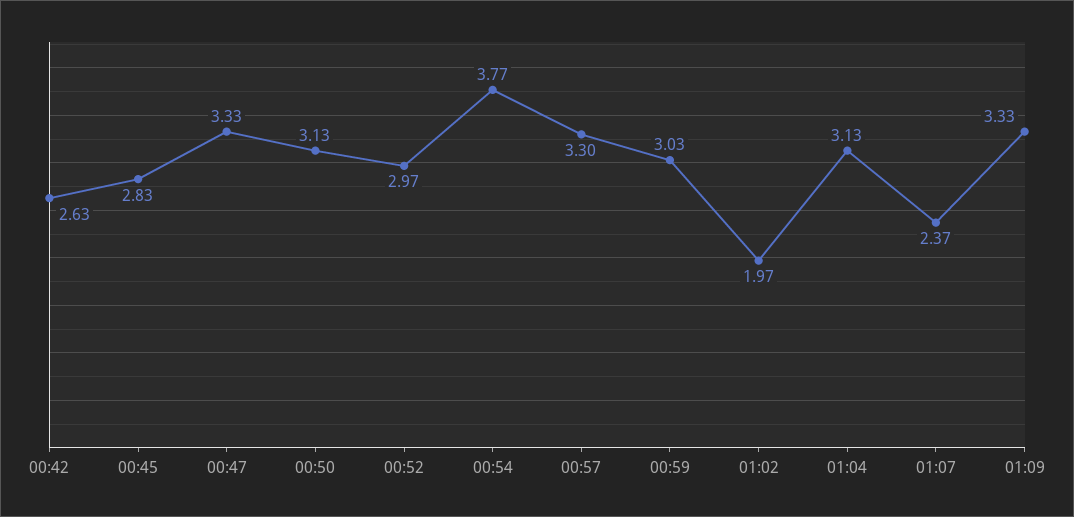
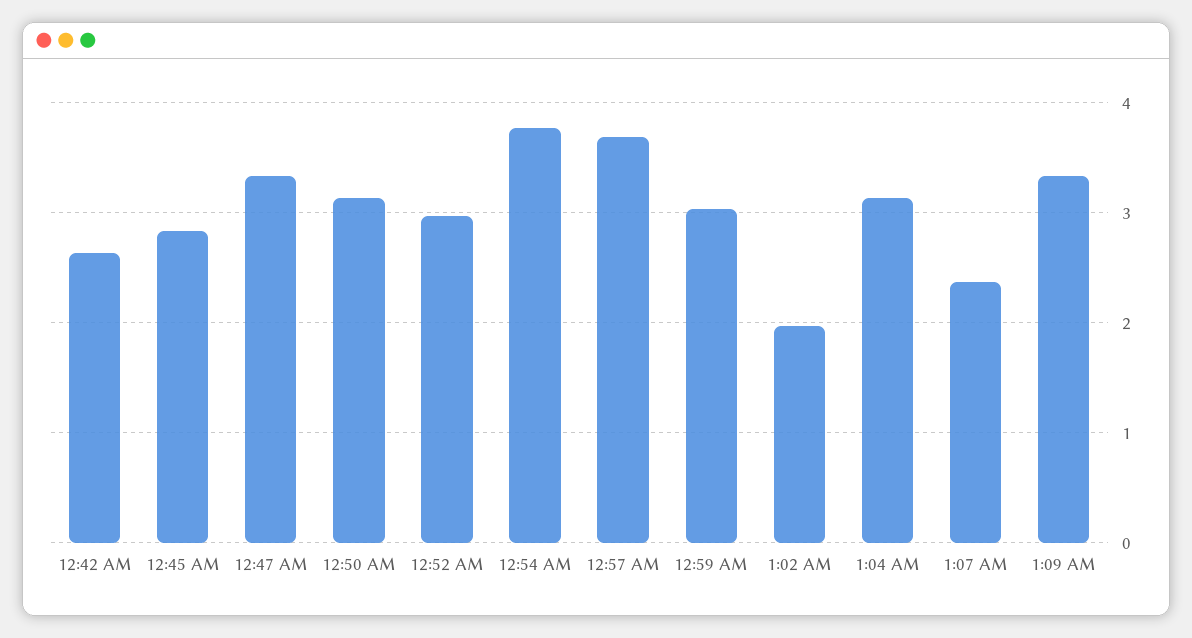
00:57: 3.3 -> 3.7

